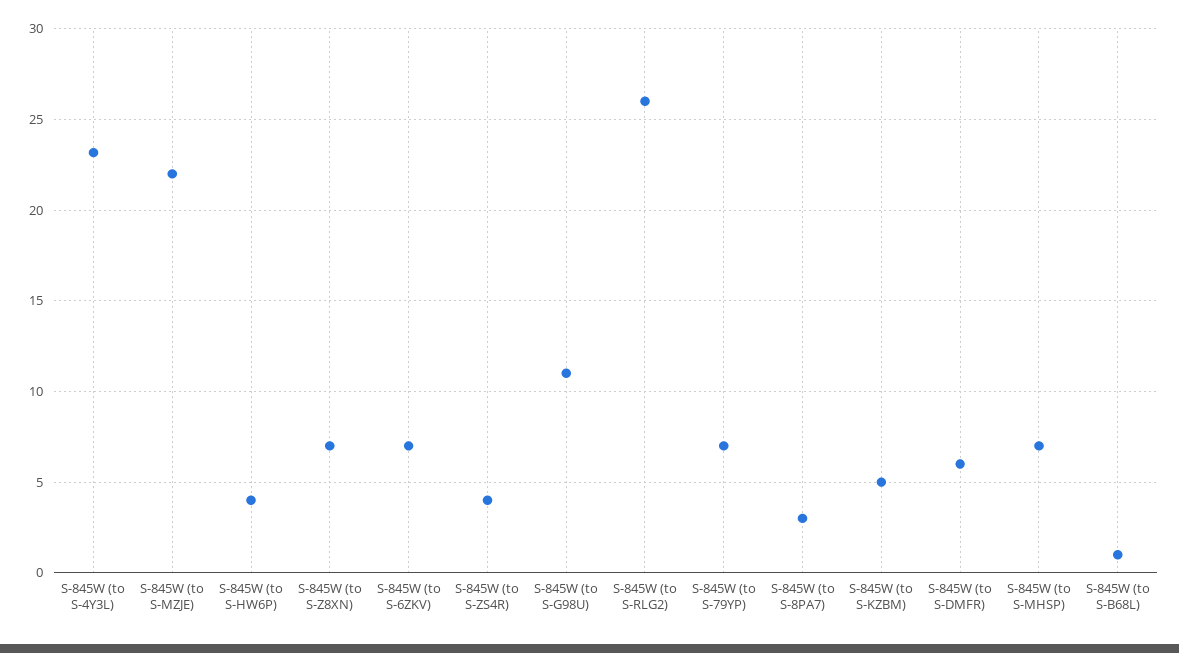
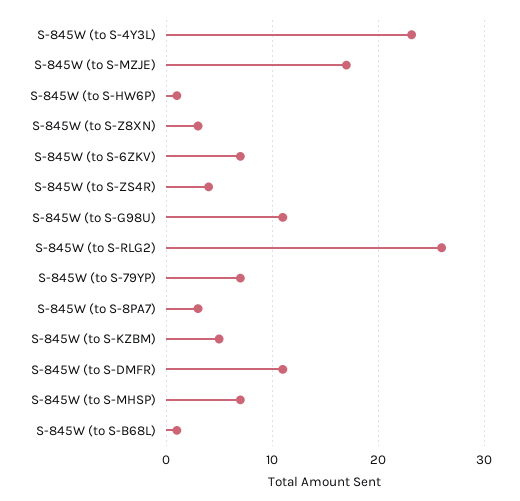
S-845W (to S-MZJE): 22 -> 17
S-845W (to S-HW6P): 4 -> 1
S-845W (to S-Z8XN): 7 -> 3
S-845W (to S-DMFR): 6 -> 11

